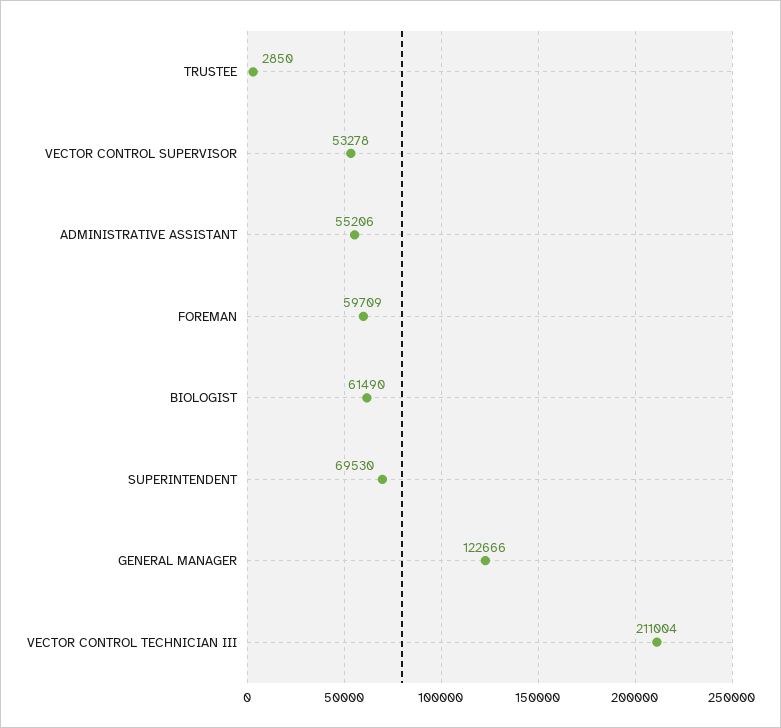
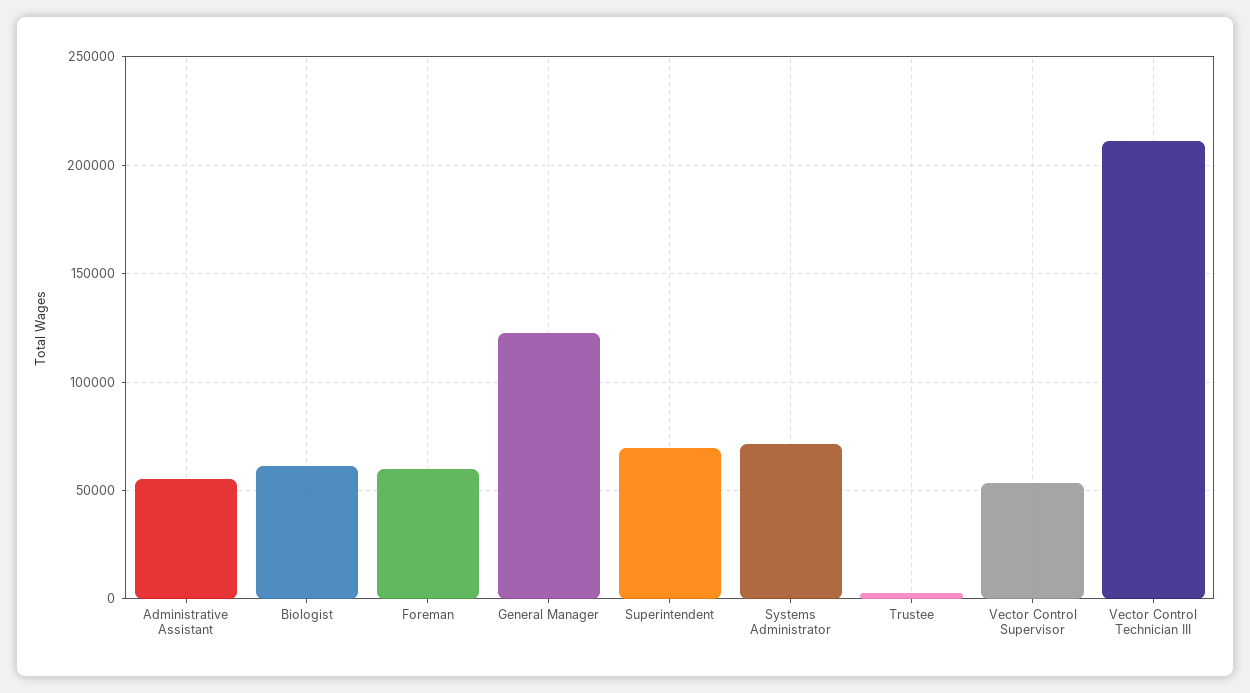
Systems Administrator: none -> 70000

